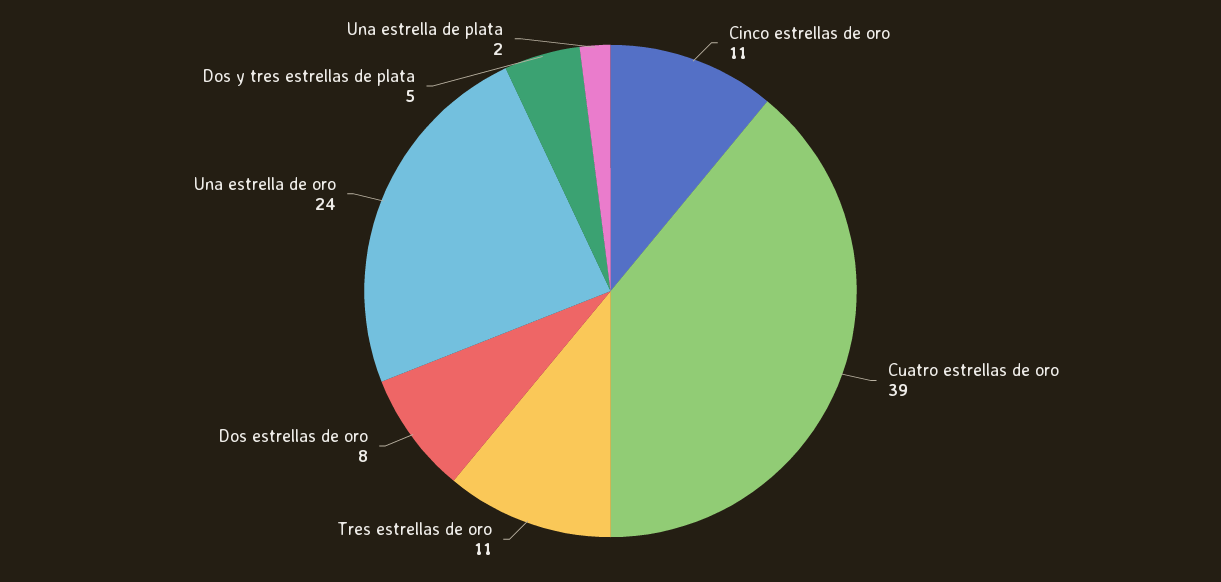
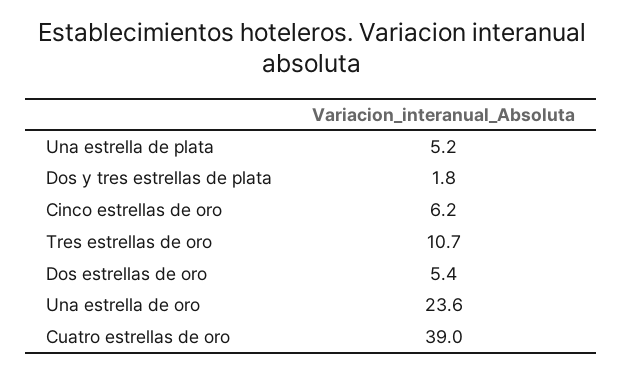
Cinco estrellas de oro: 11 -> 6.2
Dos estrellas de oro: 8 -> 5.4
Dos y tres estrellas de plata: 5 -> 1.8
Una estrella de plata: 2 -> 5.2

